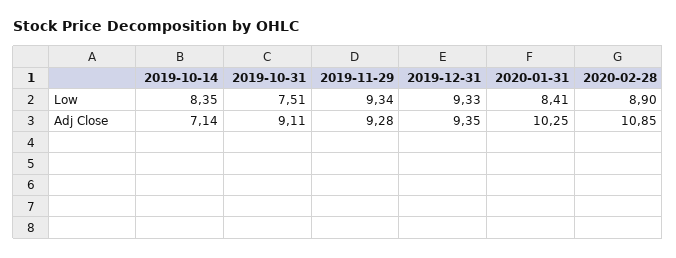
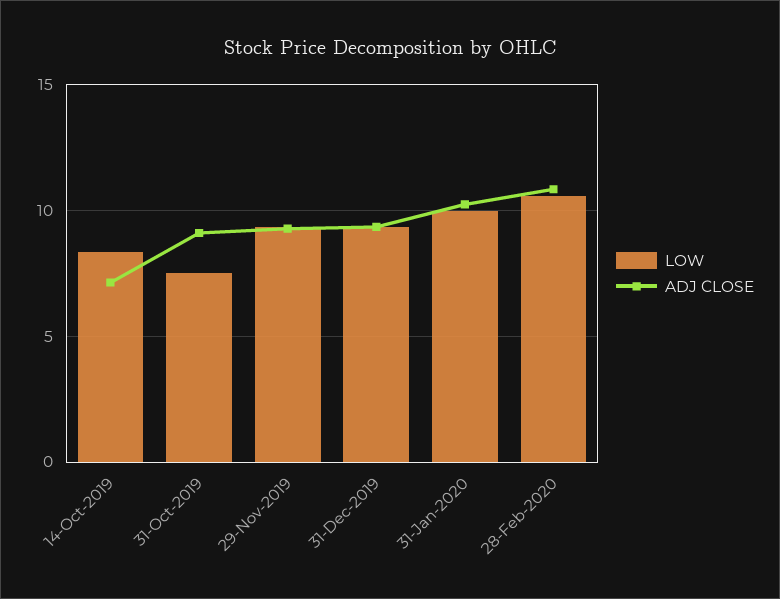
Low, 2020-01-31: 8.41 -> 10
Low, 2020-02-28: 8.9 -> 10.5

